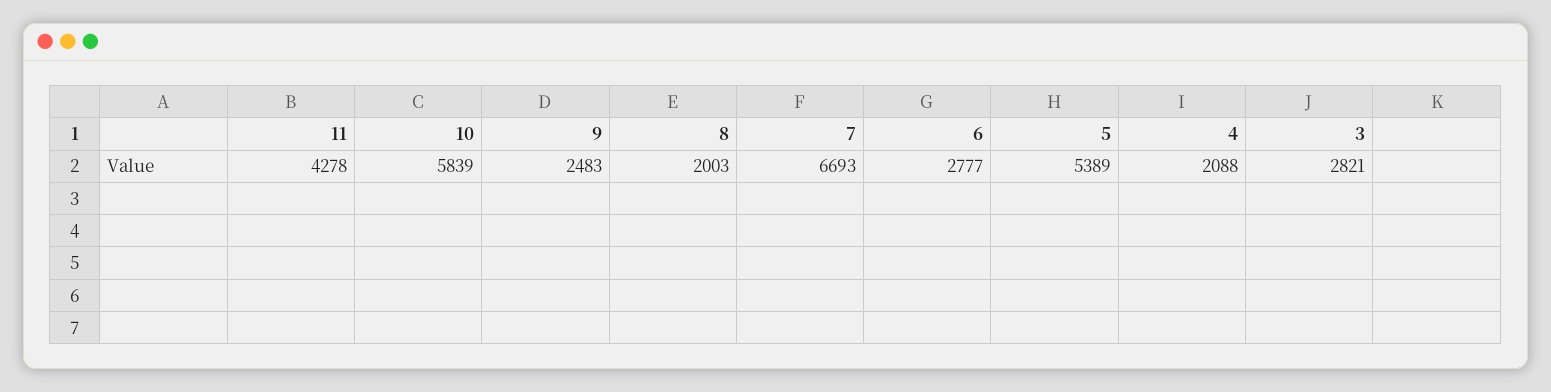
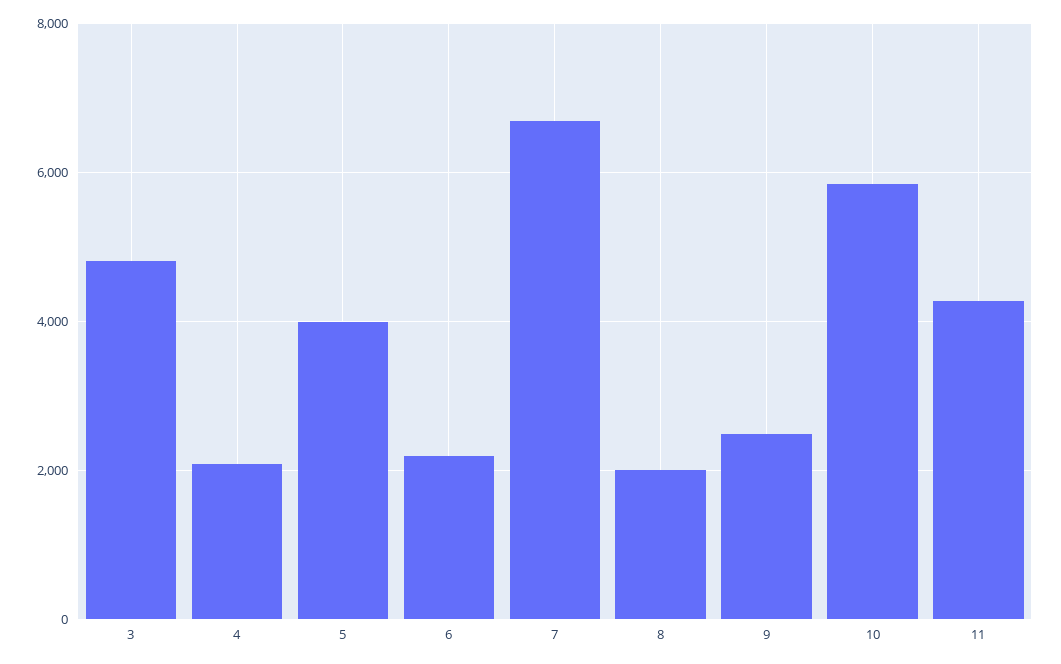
6: 2777 -> 2200
5: 5389 -> 4000
3: 2821 -> 4800

